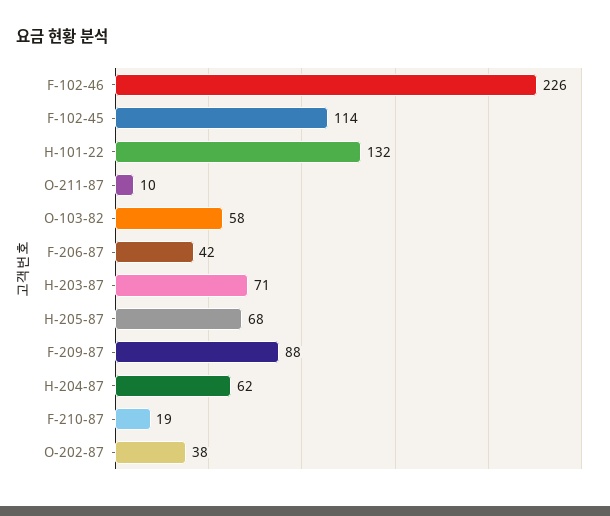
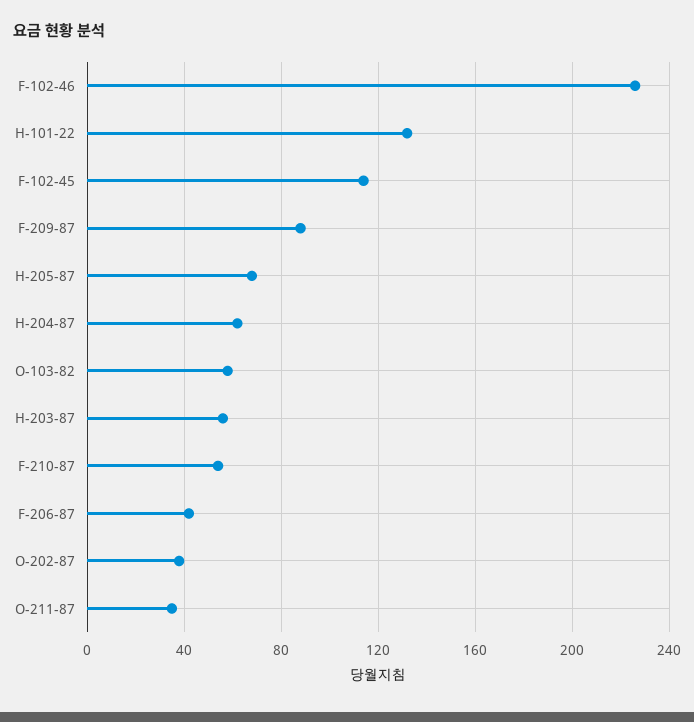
O-211-87: 10 -> 35
H-203-87: 71 -> 55
F-210-87: 19 -> 55

